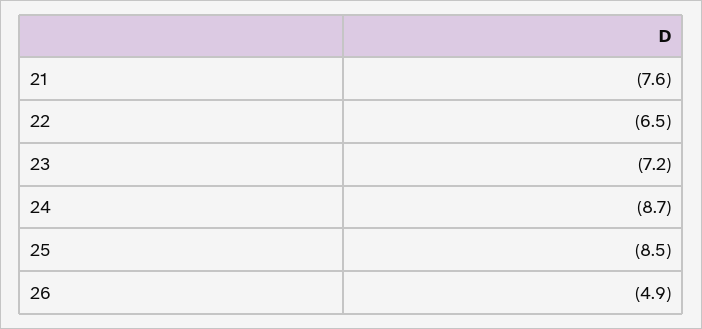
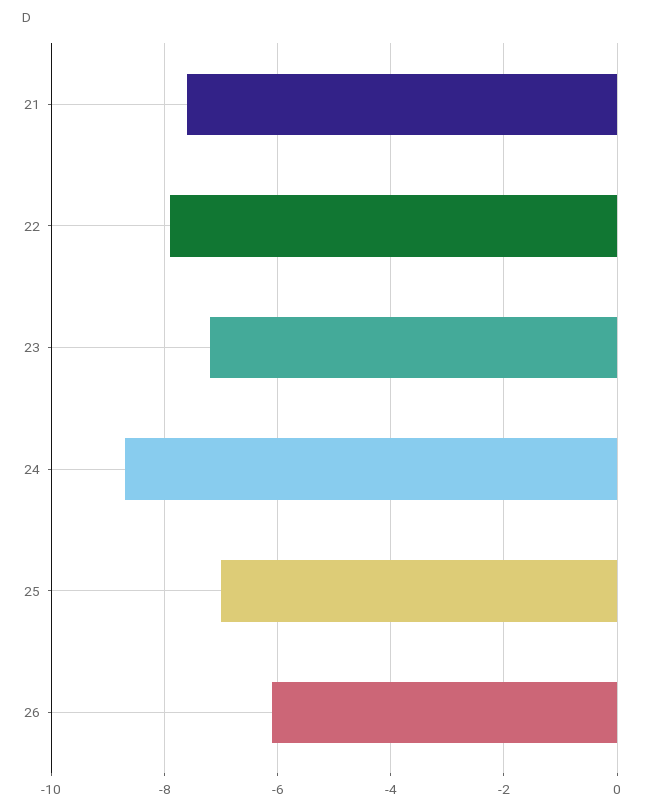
22: -6.5 -> -8
25: -8.5 -> -7
26: -4.9 -> -6

